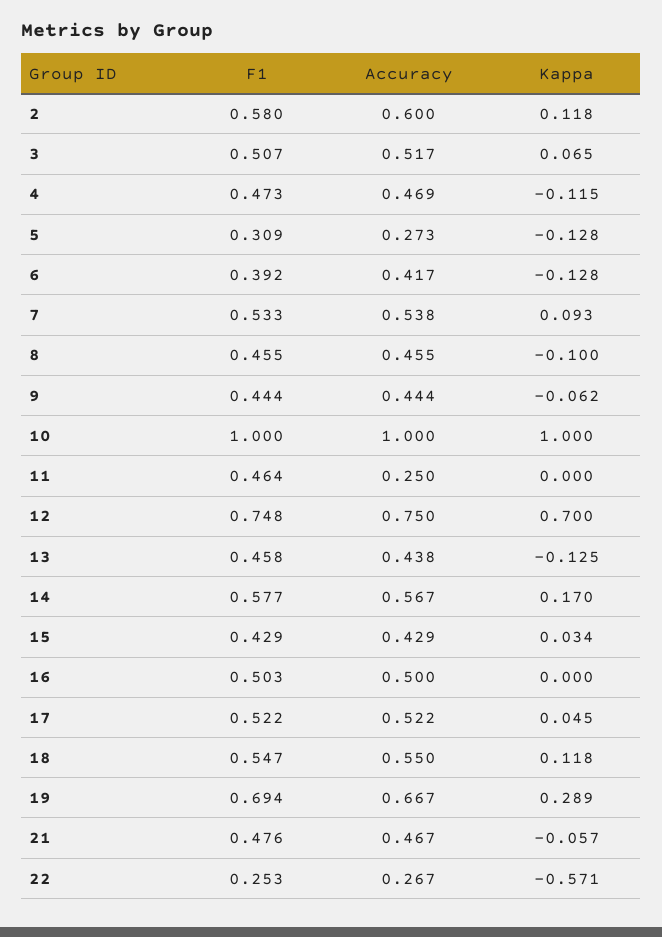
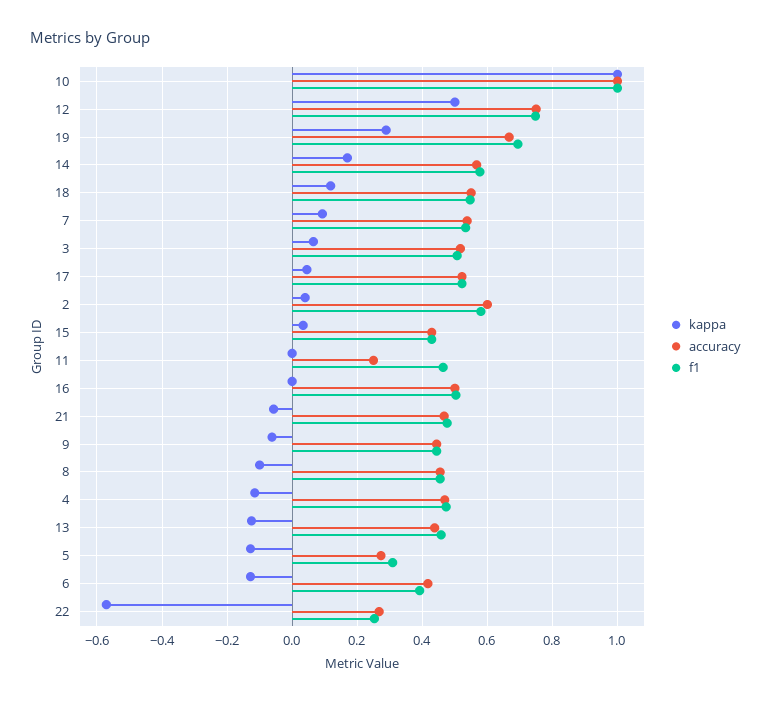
Kappa, 2: 0.118 -> 0.04
Kappa, 12: 0.7 -> 0.5

